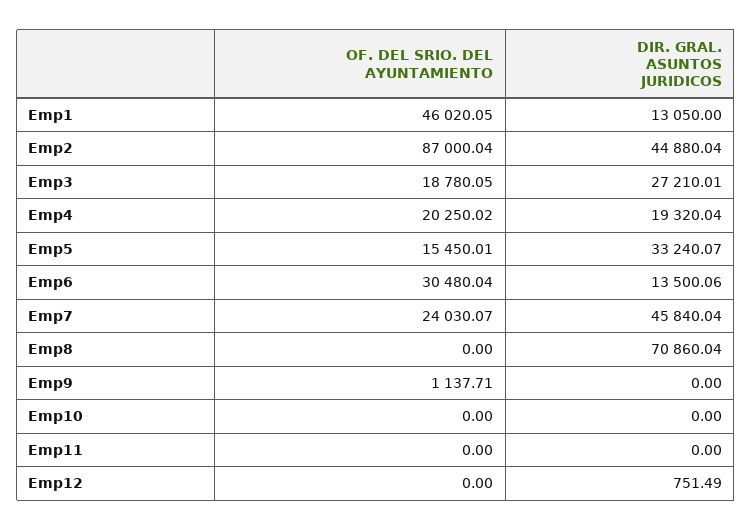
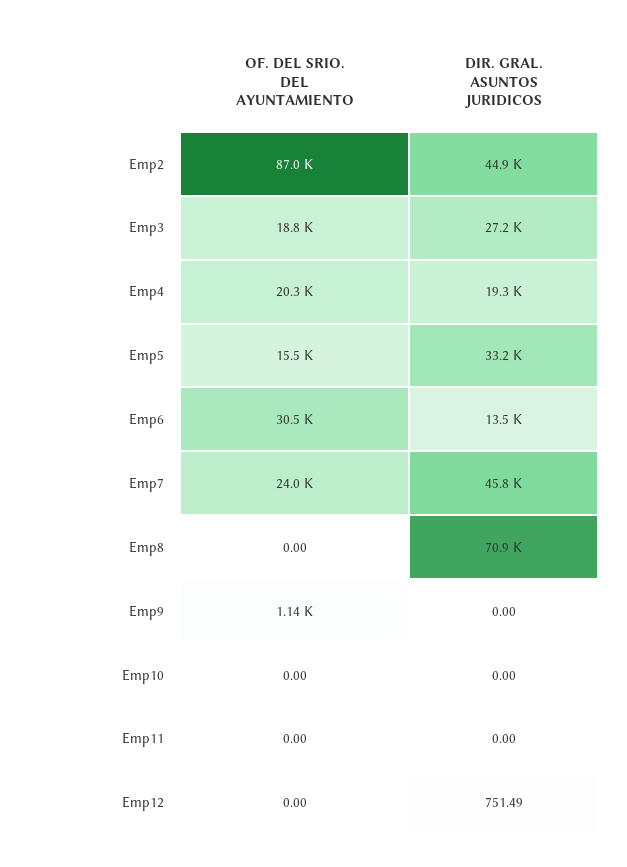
OF. DEL SRIO. DEL AYUNTAMIENTO, Emp1: 46020.05 -> none
DIR. GRAL. ASUNTOS JURIDICOS, Emp1: 13050 -> none

